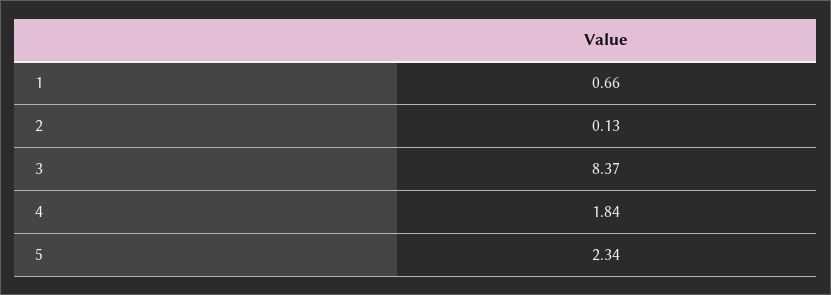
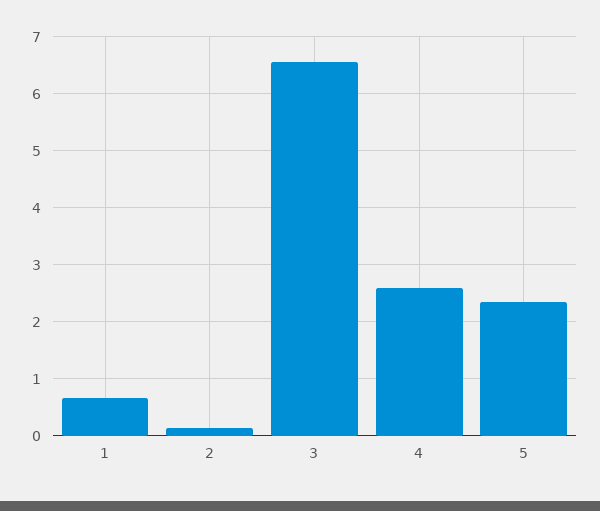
3: 8.37 -> 6.6
4: 1.84 -> 2.6

